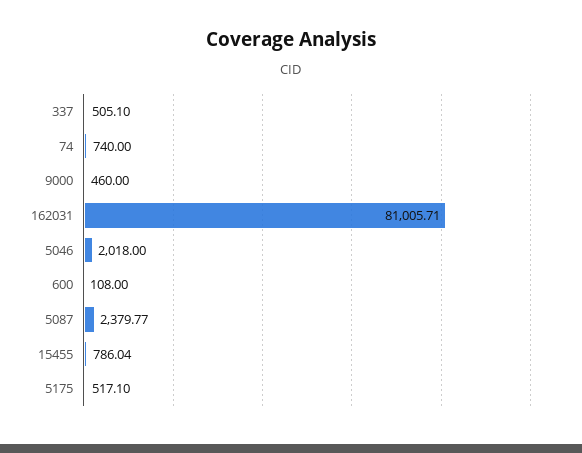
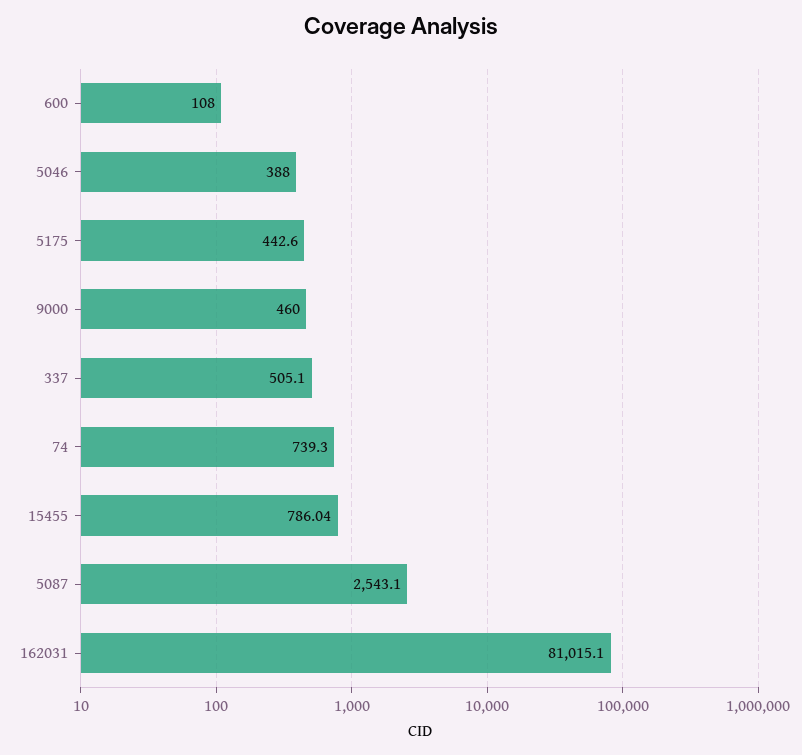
74: 740 -> 739.3
162031: 81005.71 -> 81015.1
5046: 2018 -> 388
5087: 2379.77 -> 2543.1
5175: 517.1 -> 442.6

